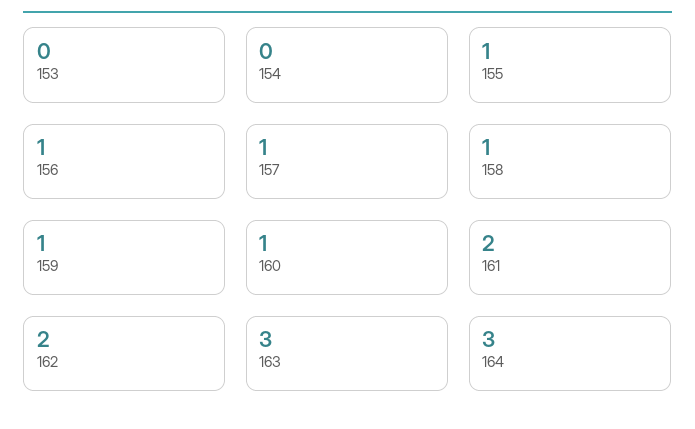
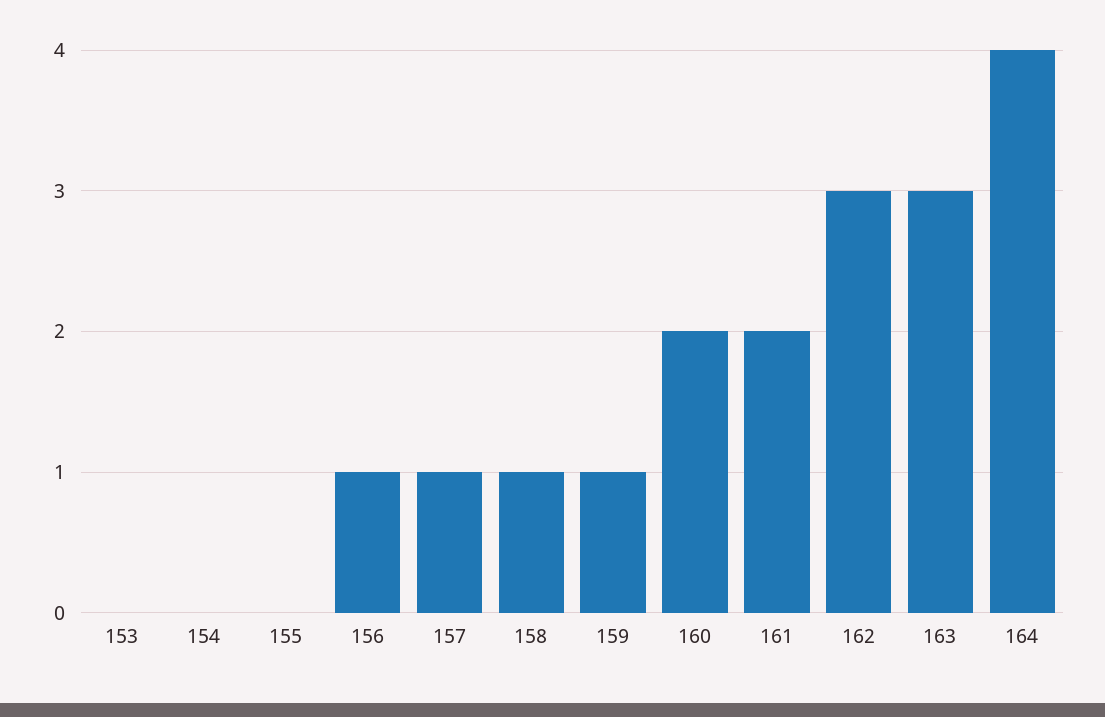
155: 1 -> 0
160: 1 -> 2
162: 2 -> 3
164: 3 -> 4

